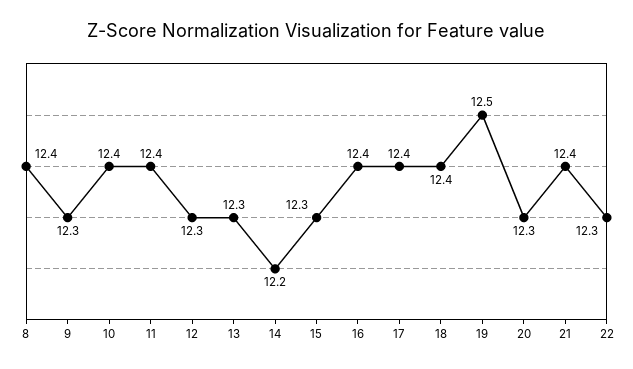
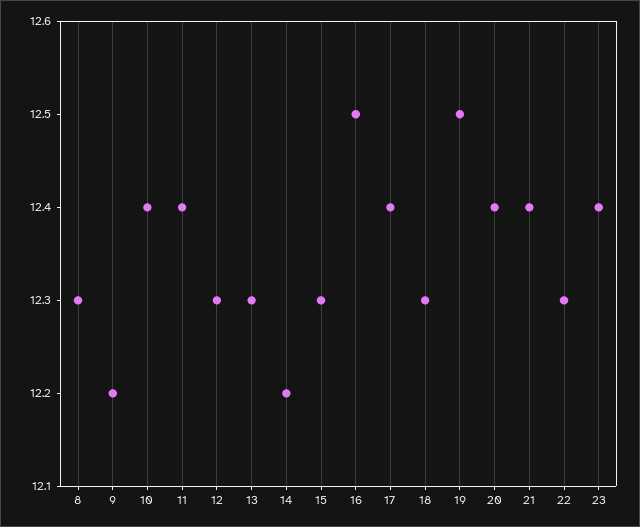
8: 12.4 -> 12.3
9: 12.3 -> 12.2
16: 12.4 -> 12.5
18: 12.4 -> 12.3
20: 12.3 -> 12.4
23: none -> 12.4

